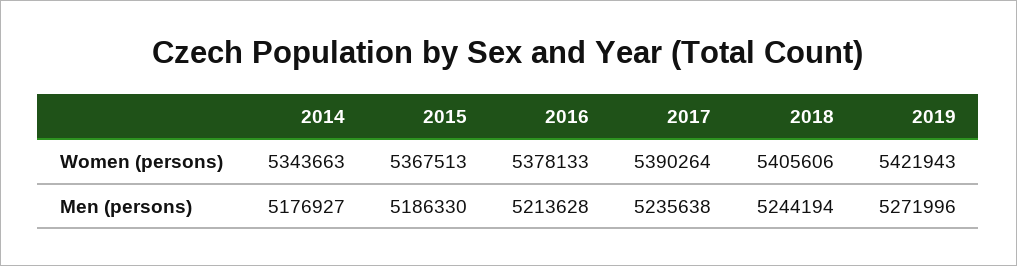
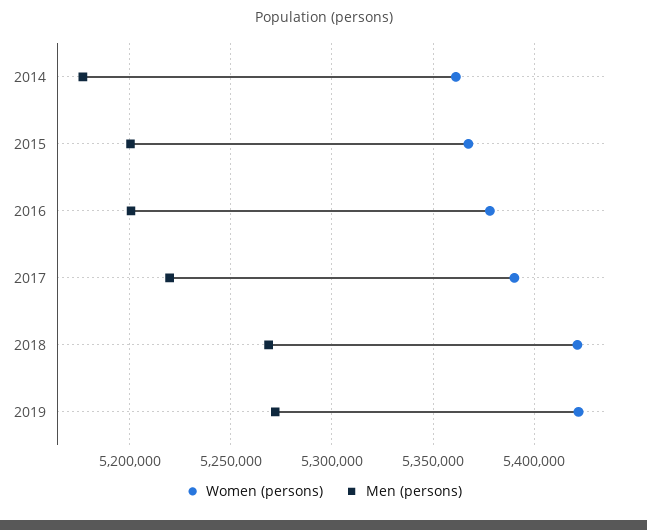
Women (persons), 2014: 5343663 -> 5360000
Women (persons), 2018: 5405606 -> 5420000
Men (persons), 2015: 5186330 -> 5200000
Men (persons), 2016: 5213628 -> 5200000
Men (persons), 2017: 5235638 -> 5220000
Men (persons), 2018: 5244194 -> 5270000

